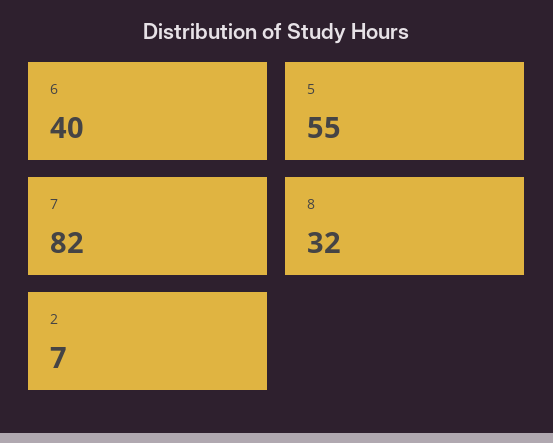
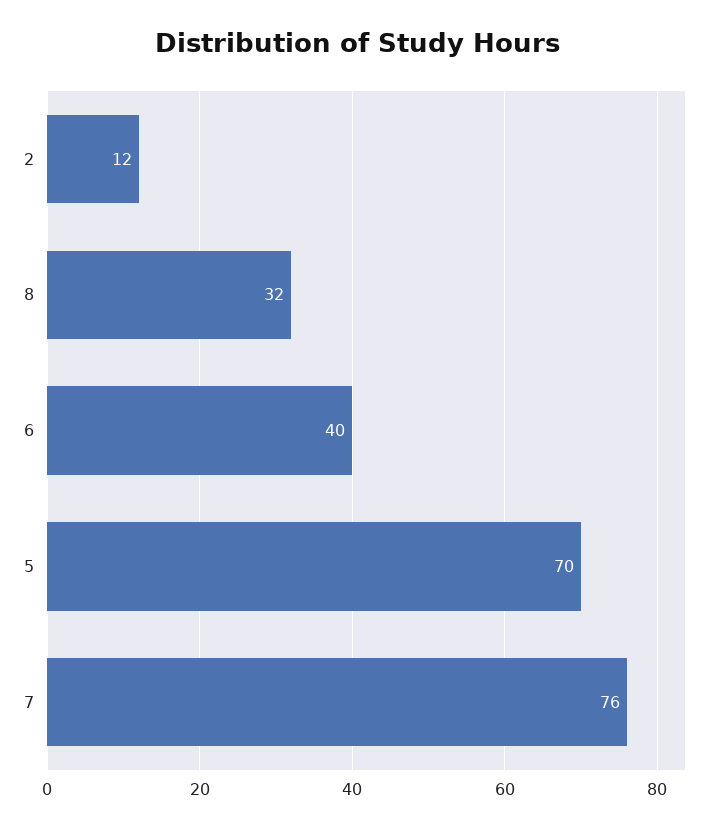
5: 55 -> 70
7: 82 -> 76
2: 7 -> 12

